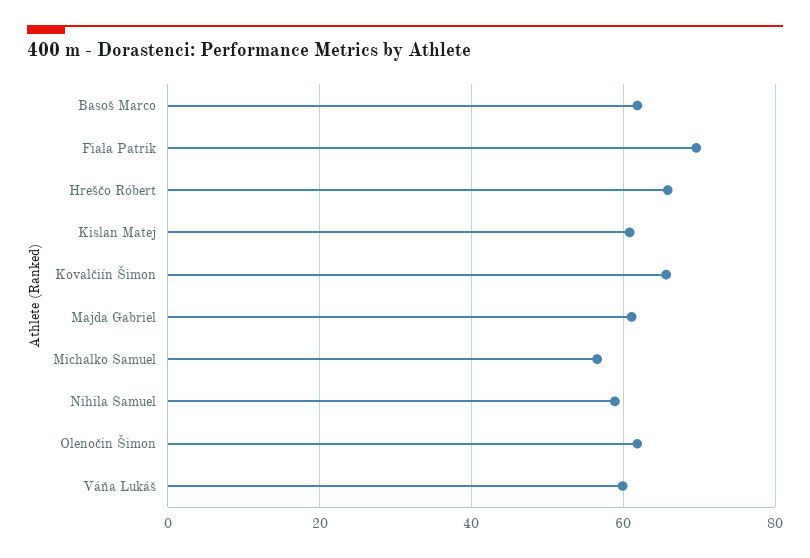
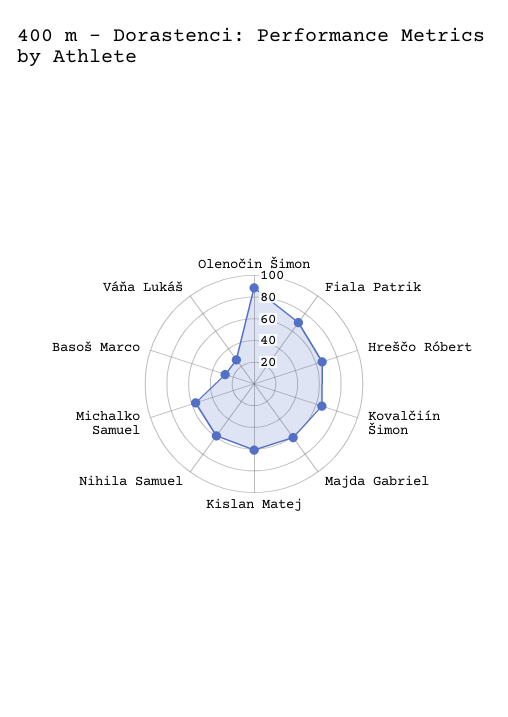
Basoš Marco: 62 -> 30
Olenočin Šimon: 62 -> 90
Váňa Lukáš: 60 -> 30

